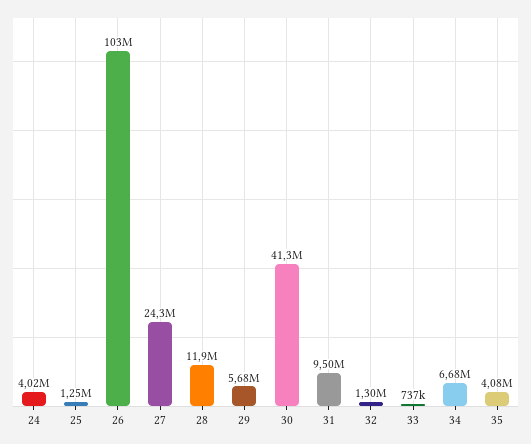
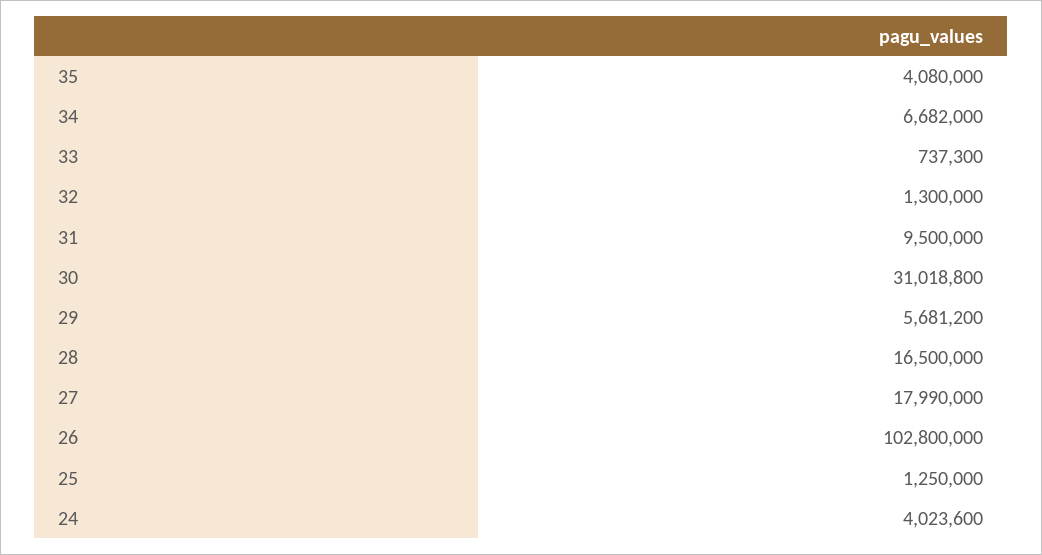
27: 24300000 -> 17990000
28: 11900000 -> 16500000
30: 41300000 -> 31018800

